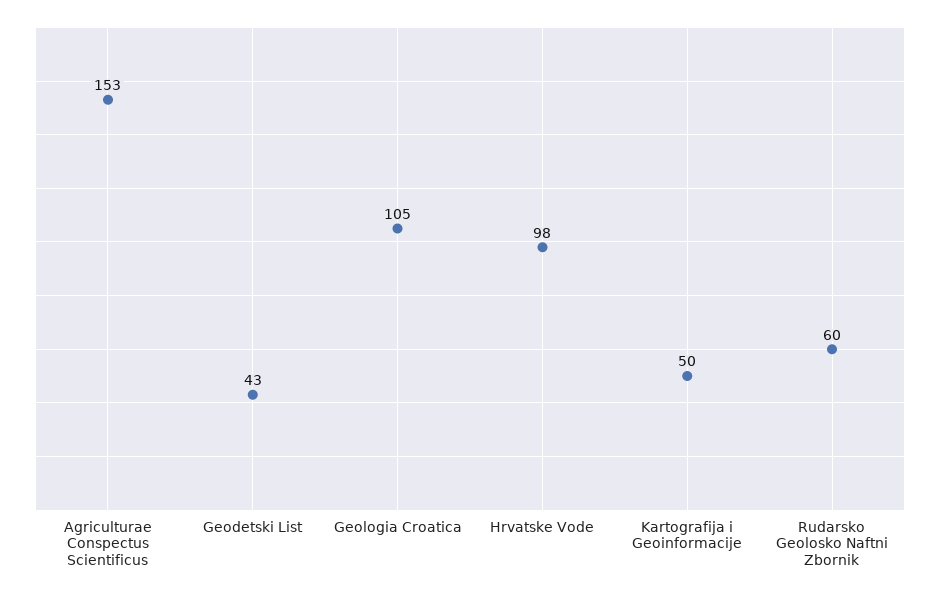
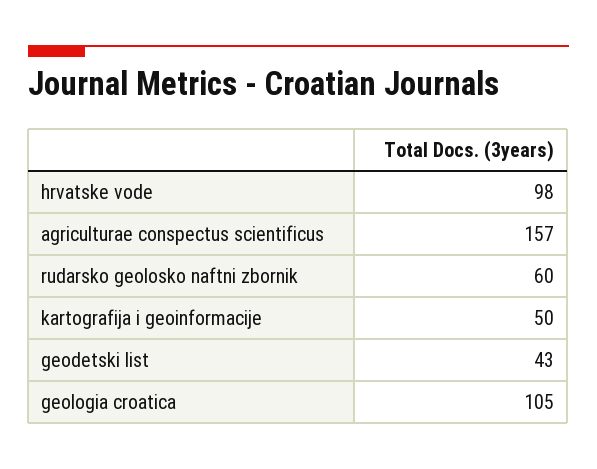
Agriculturae Conspectus Scientificus: 153 -> 157

